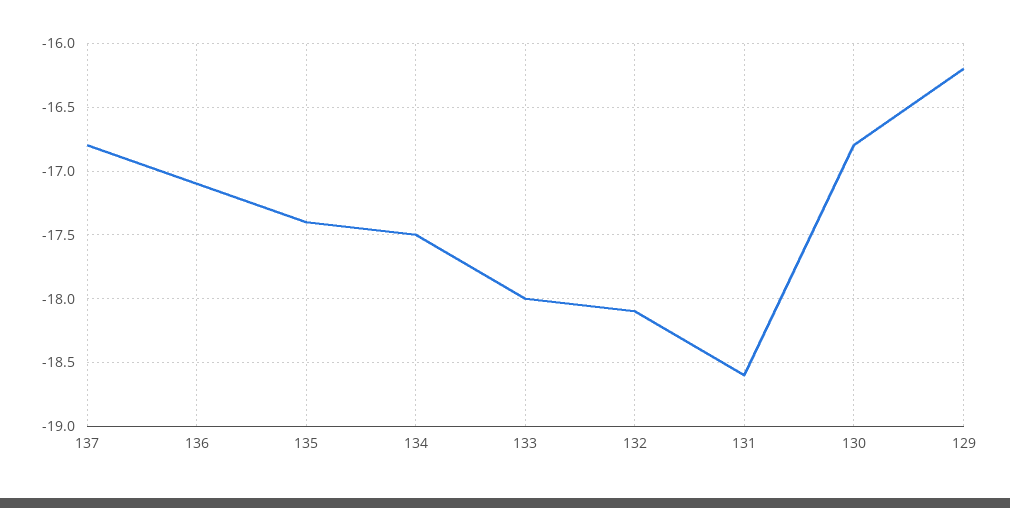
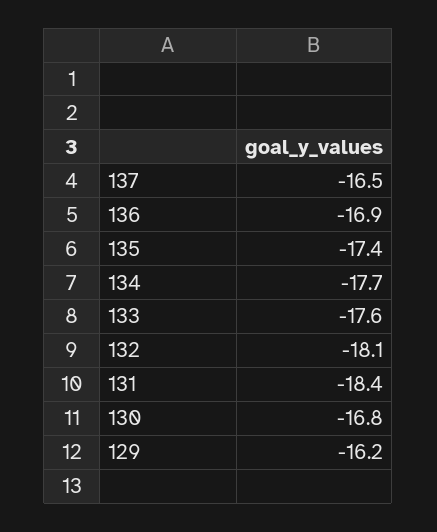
137: -16.8 -> -16.5
136: -17.1 -> -16.9
134: -17.5 -> -17.7
133: -18 -> -17.6
131: -18.6 -> -18.4

